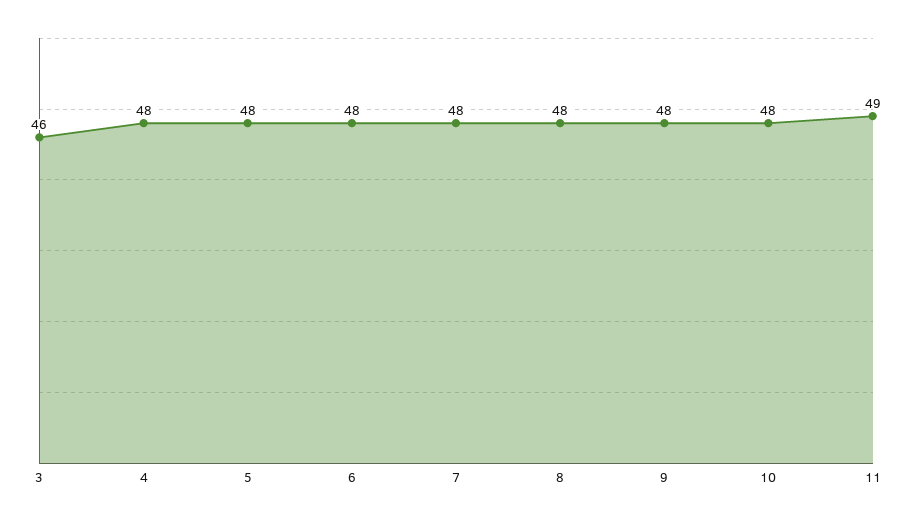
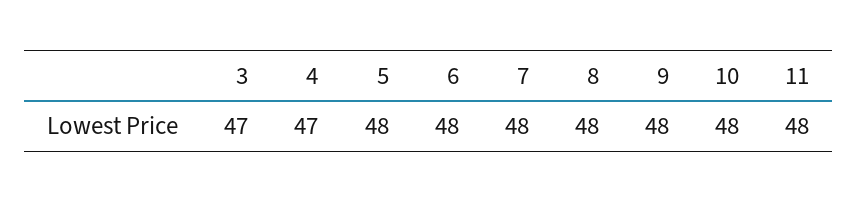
3: 46 -> 47
4: 48 -> 47
11: 49 -> 48

